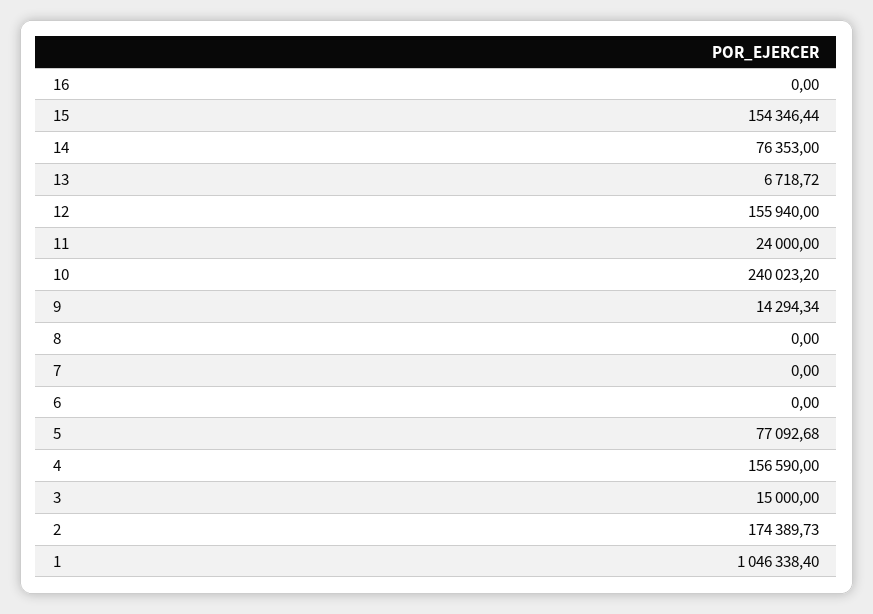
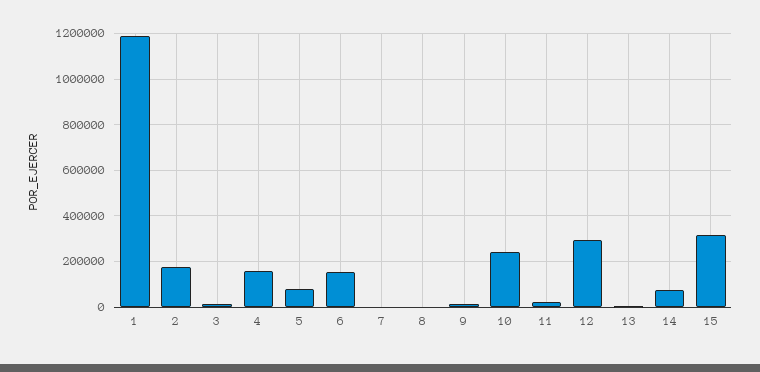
16: 0 -> none
15: 154346.44 -> 300000
12: 155940 -> 300000
6: 0 -> 150000
1: 1046338.4 -> 1200000

